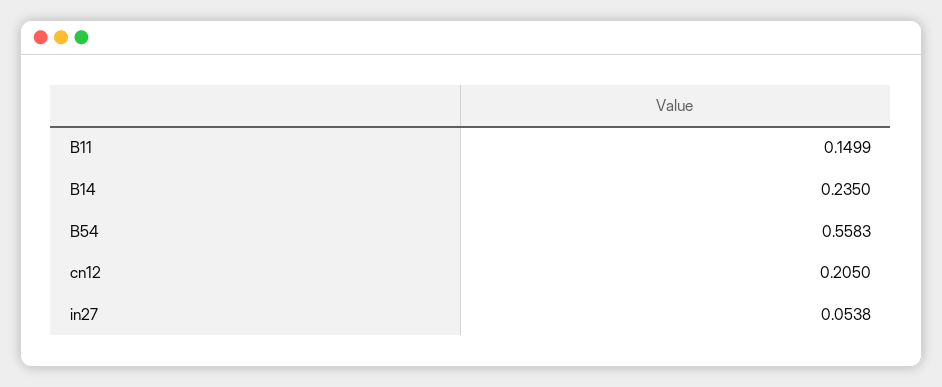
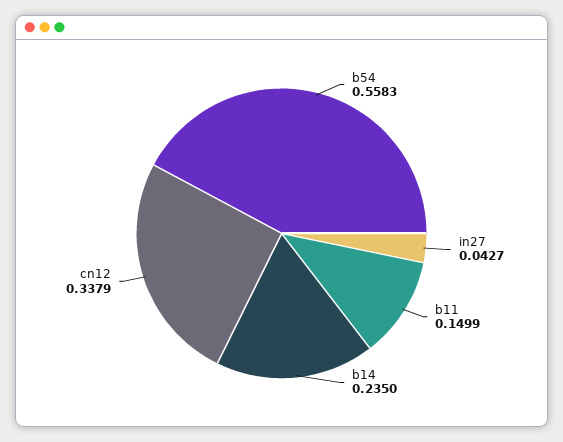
cn12: 0.205 -> 0.3379
in27: 0.0538 -> 0.0427

